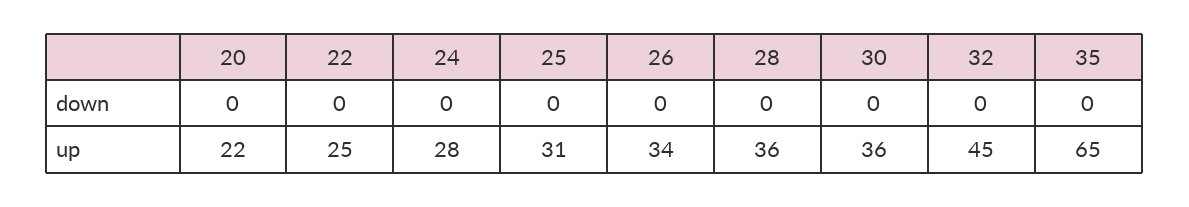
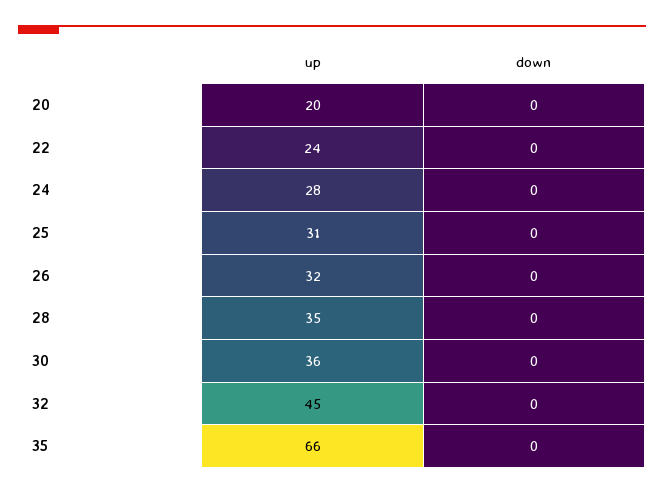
20, up: 22 -> 20
22, up: 25 -> 24
26, up: 34 -> 32
28, up: 36 -> 35
35, up: 65 -> 66

